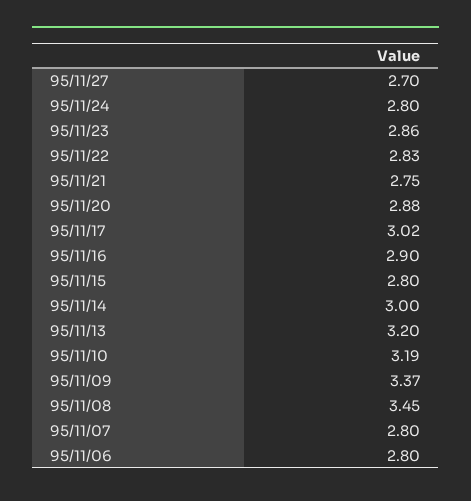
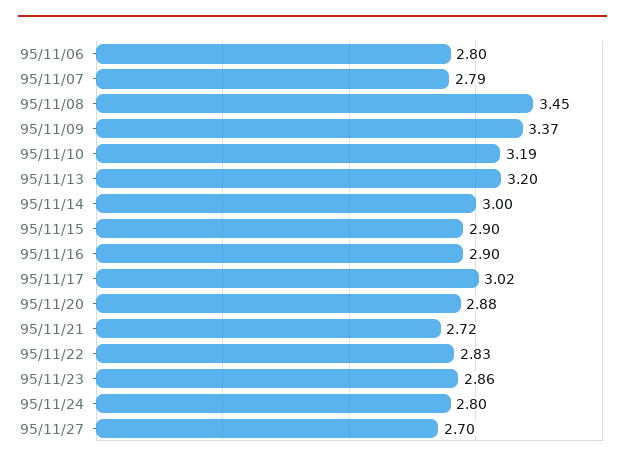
95/11/21: 2.75 -> 2.72
95/11/15: 2.8 -> 2.9
95/11/07: 2.8 -> 2.79

